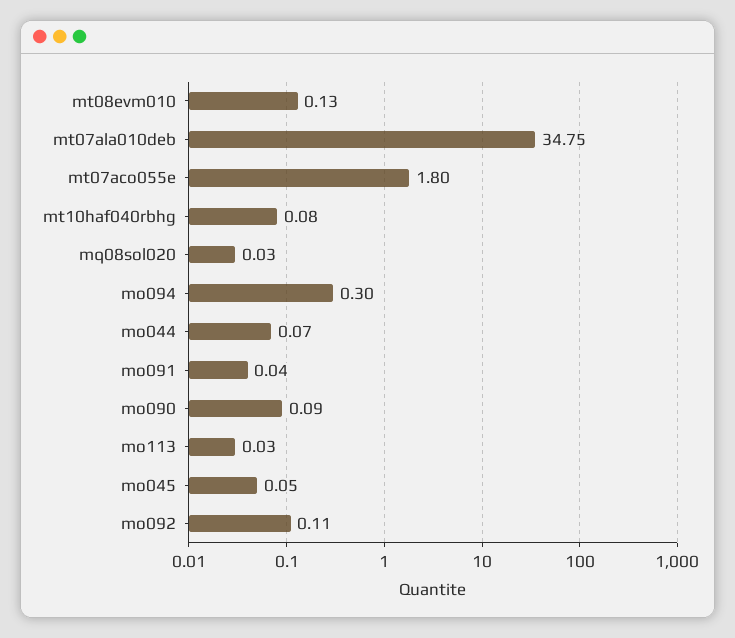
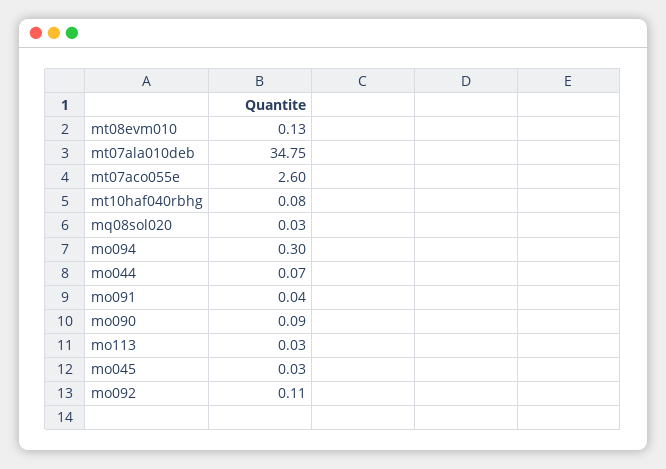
mt07aco055e: 1.8 -> 2.6
mo045: 0.05 -> 0.03

